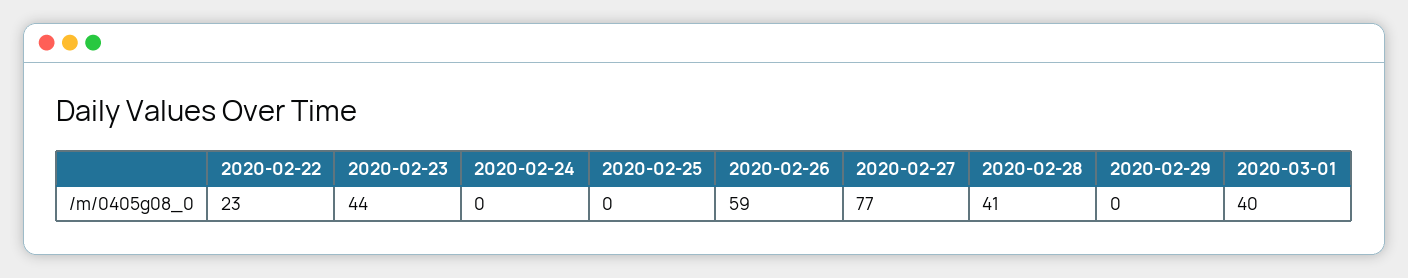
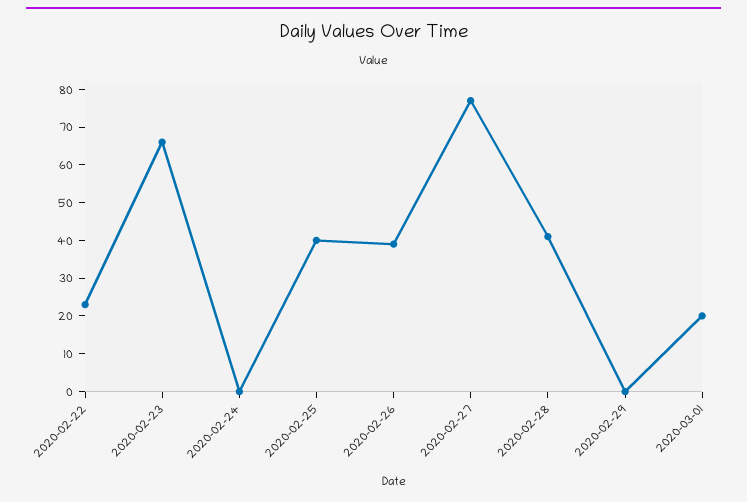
2020-02-23: 44 -> 65
2020-02-25: 0 -> 40
2020-02-26: 59 -> 40
2020-03-01: 40 -> 20

